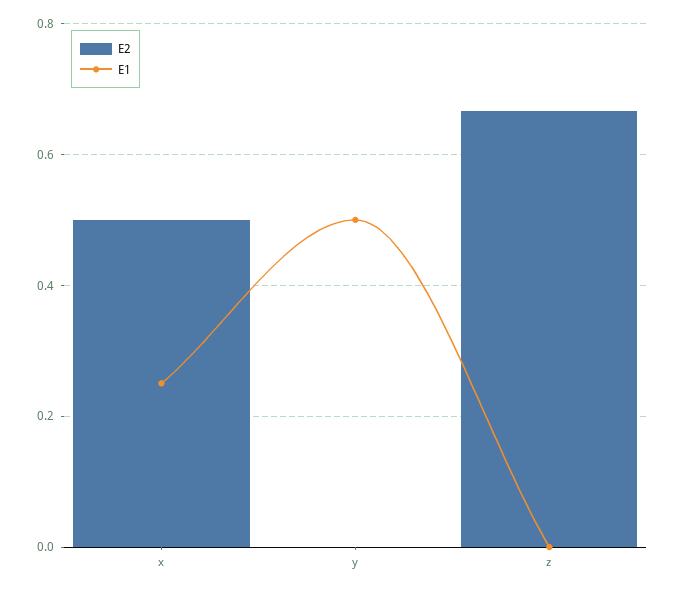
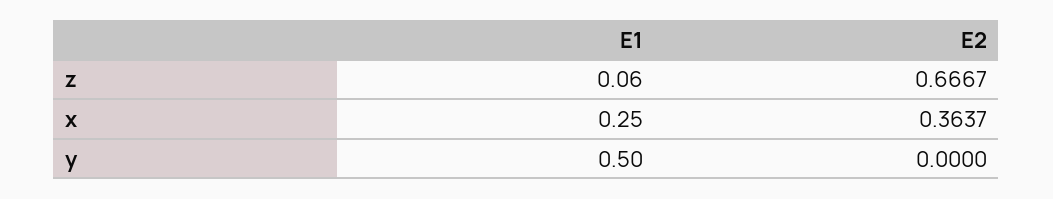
E2, x: 0.5 -> 0.3637
E1, z: 0 -> 0.06

